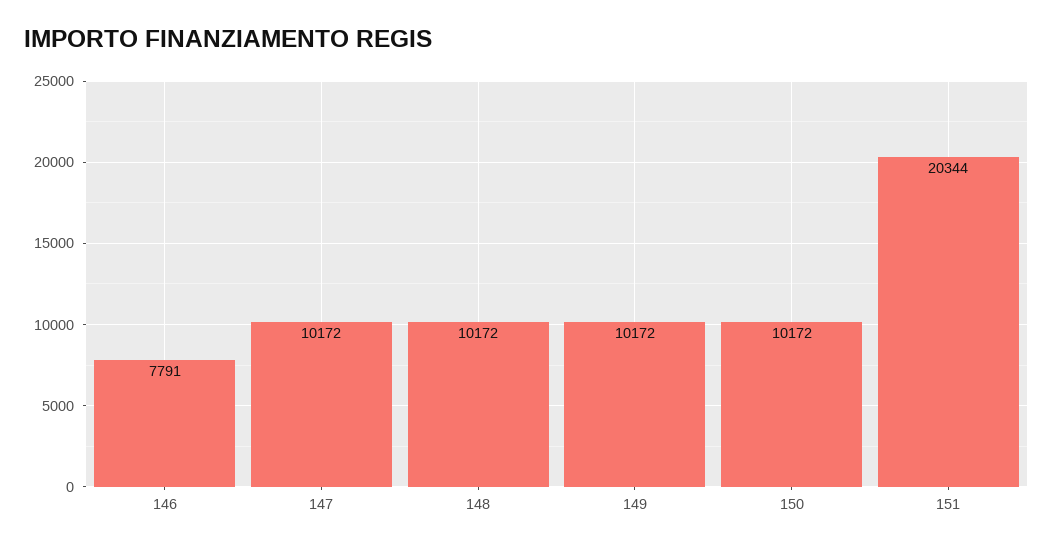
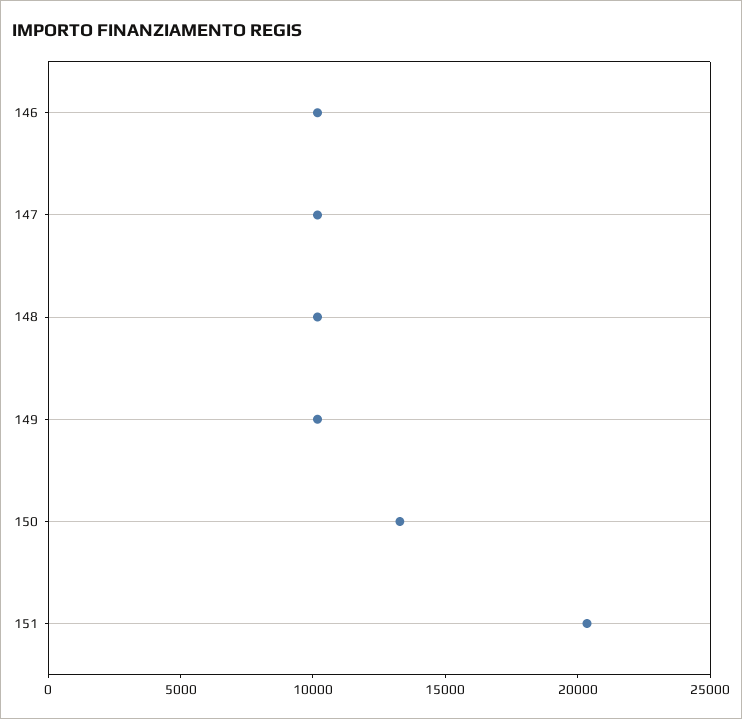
146: 7791 -> 10000
150: 10172 -> 13000

